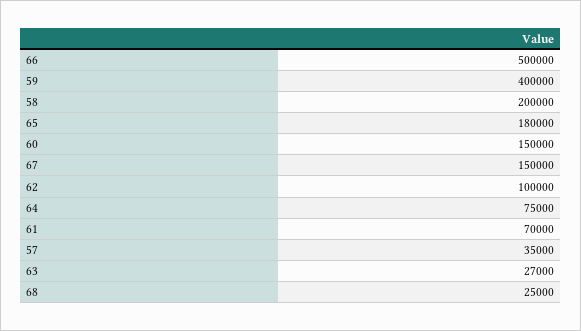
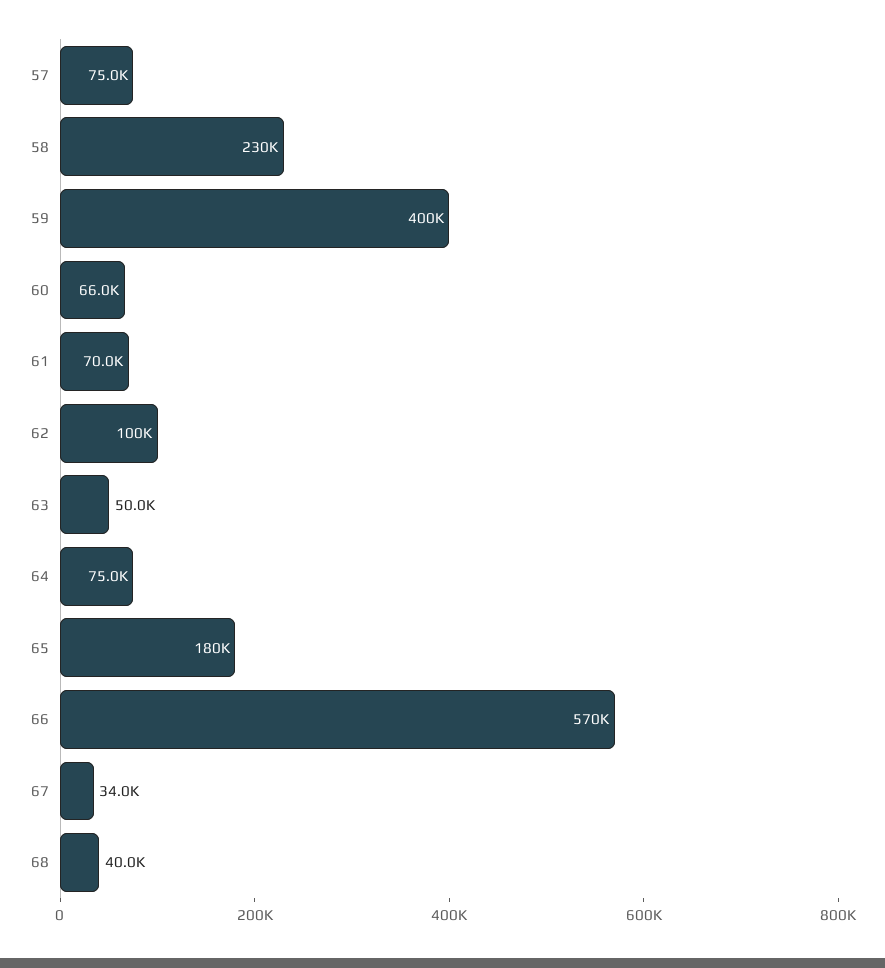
66: 500000 -> 570000
58: 200000 -> 230000
60: 150000 -> 66000
67: 150000 -> 34000
57: 35000 -> 75000
63: 27000 -> 50000
68: 25000 -> 40000

